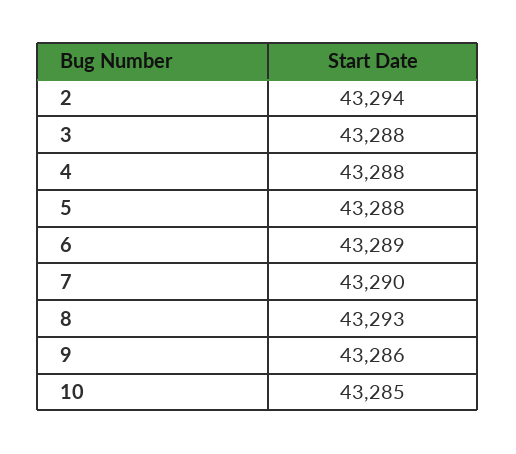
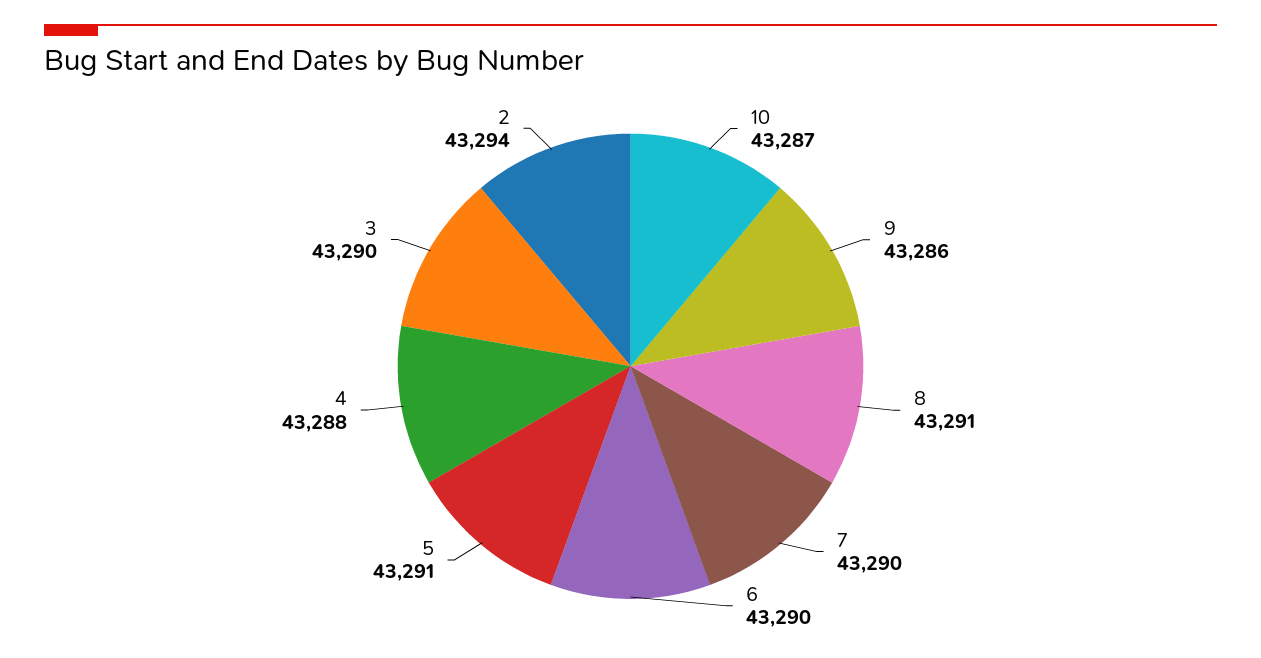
3: 43288 -> 43290
5: 43288 -> 43291
6: 43289 -> 43290
8: 43293 -> 43291
10: 43285 -> 43287

